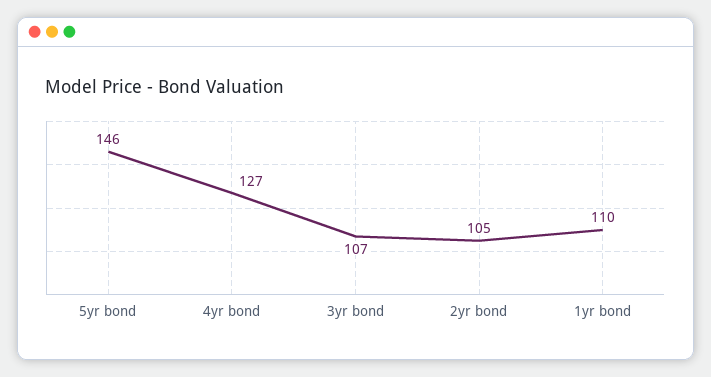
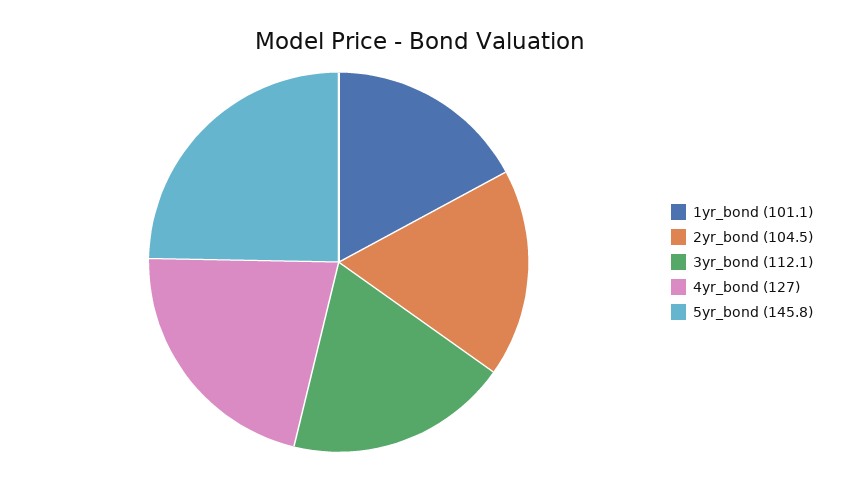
3yr bond: 107 -> 112.1
1yr bond: 110 -> 101.1

